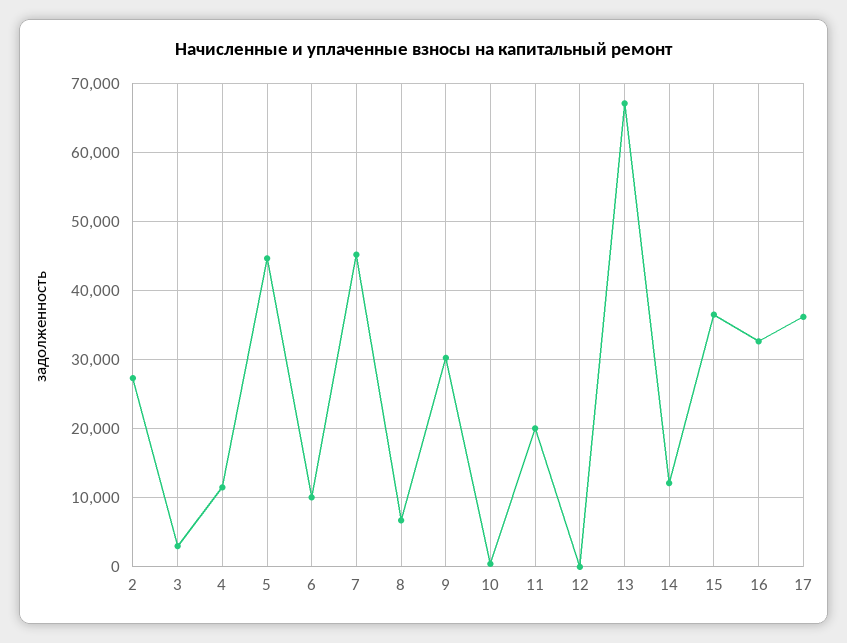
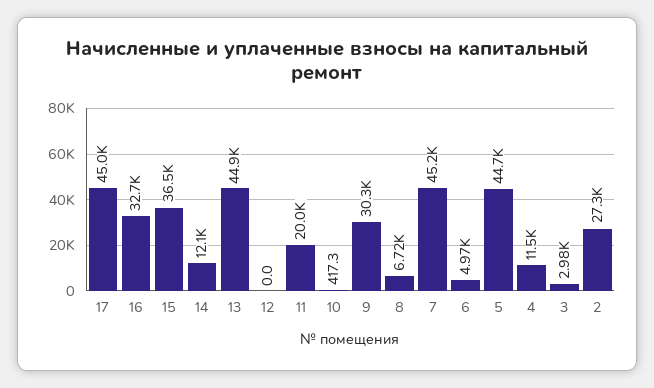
6: 10000 -> 4970
13: 67000 -> 44900
17: 36000 -> 45000

